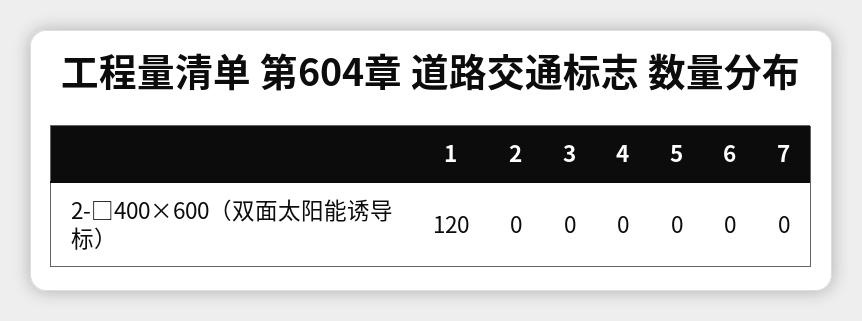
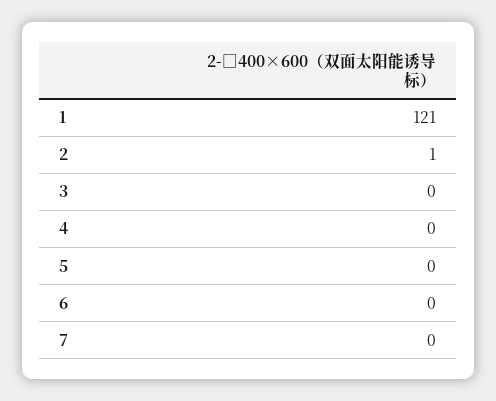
1: 120 -> 121
2: 0 -> 1

